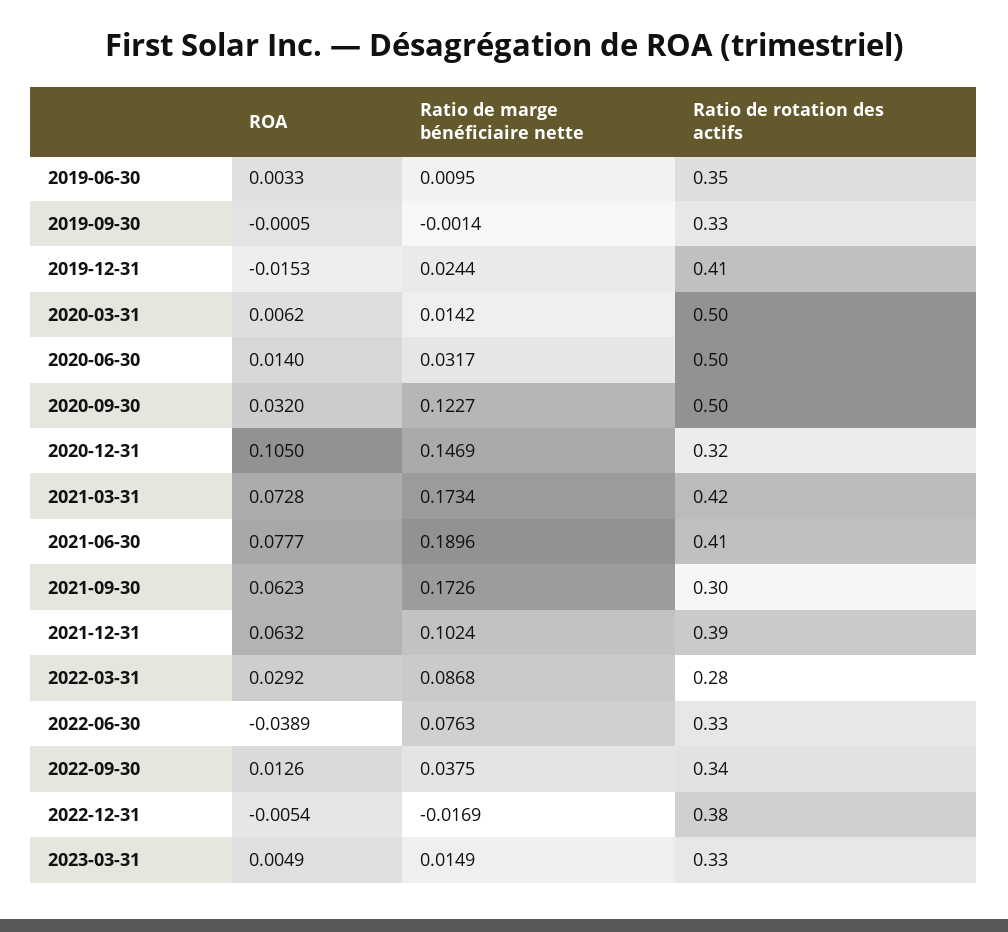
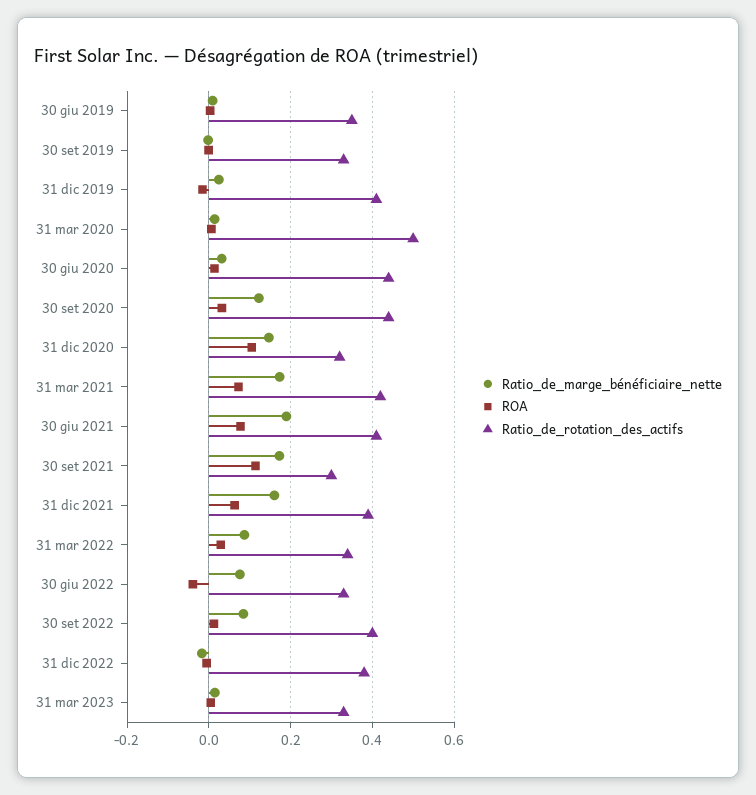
Ratio de rotation des actifs, 2020-06-30: 0.5 -> 0.44
Ratio de rotation des actifs, 2020-09-30: 0.5 -> 0.44
ROA, 2021-09-30: 0.0623 -> 0.12
Ratio de marge bénéficiaire nette, 2021-12-31: 0.1024 -> 0.16
Ratio de rotation des actifs, 2022-03-31: 0.28 -> 0.34
Ratio de marge bénéficiaire nette, 2022-09-30: 0.0375 -> 0.08
Ratio de rotation des actifs, 2022-09-30: 0.34 -> 0.4

